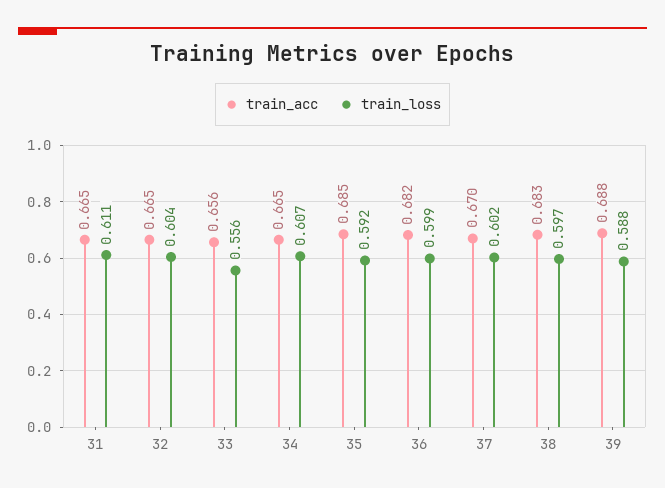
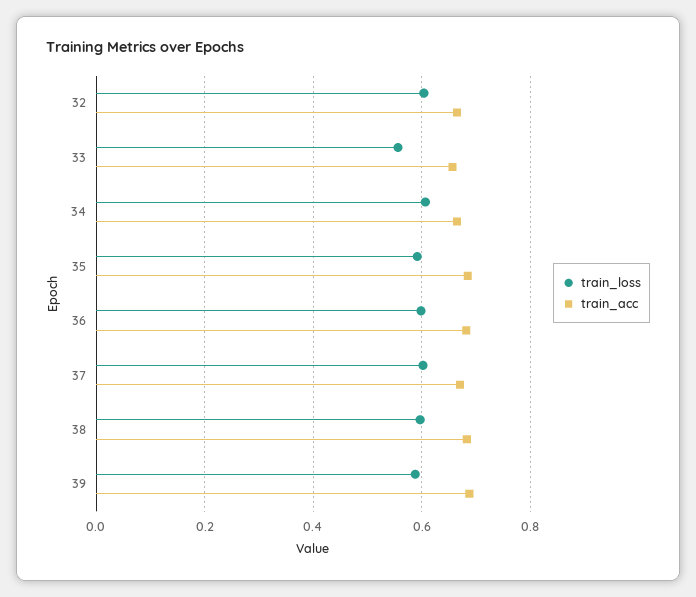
train_acc, 31: 0.665 -> none
train_loss, 31: 0.611 -> none

